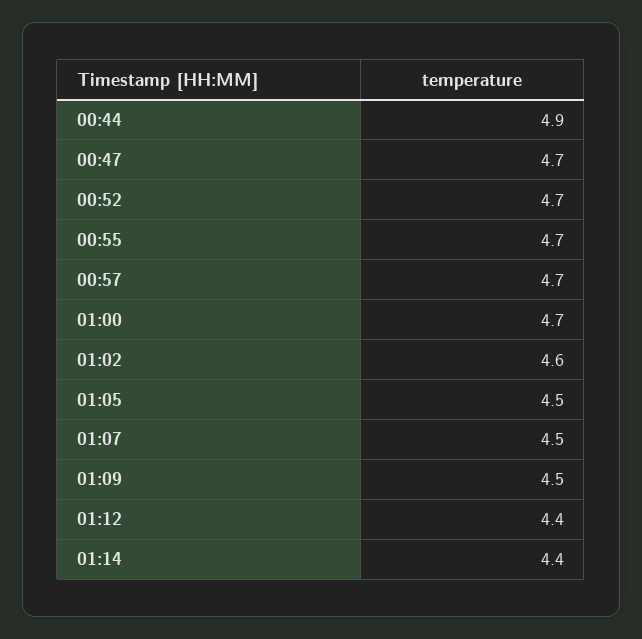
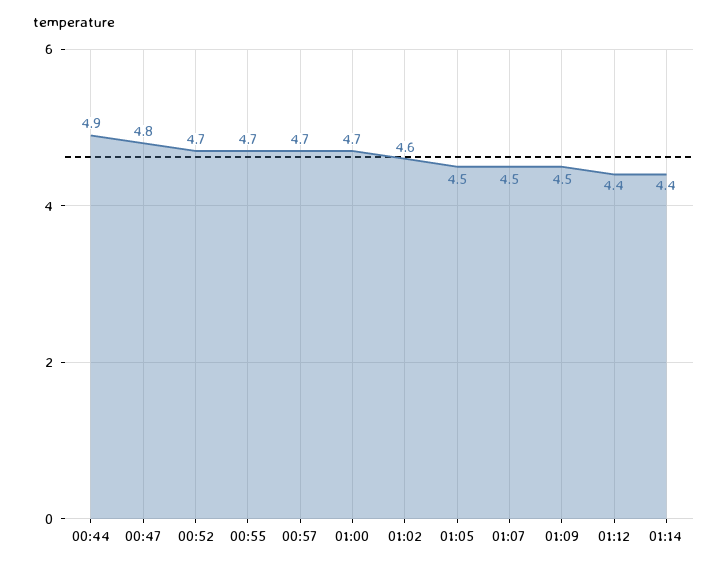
00:47: 4.7 -> 4.8

